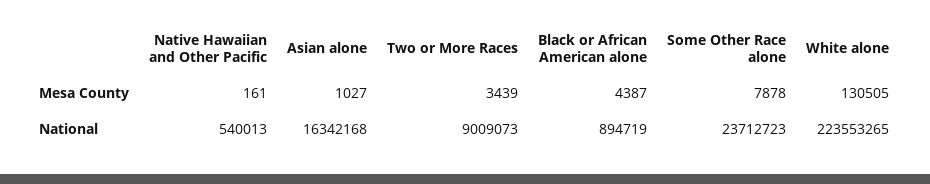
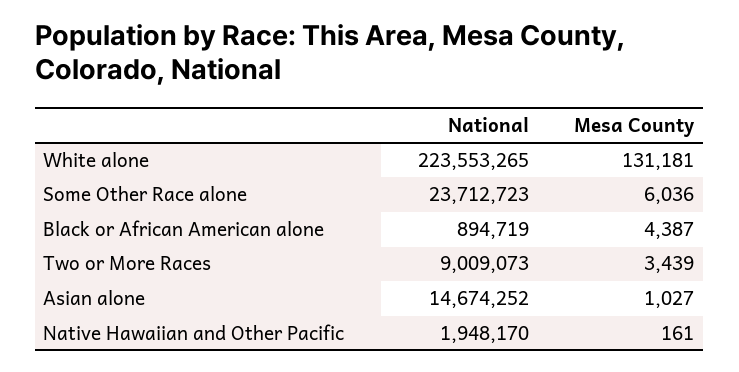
Some Other Race alone, Mesa County: 7878 -> 6036
White alone, Mesa County: 130505 -> 131181
Native Hawaiian and Other Pacific, National: 540013 -> 1948170
Asian alone, National: 16342168 -> 14674252

